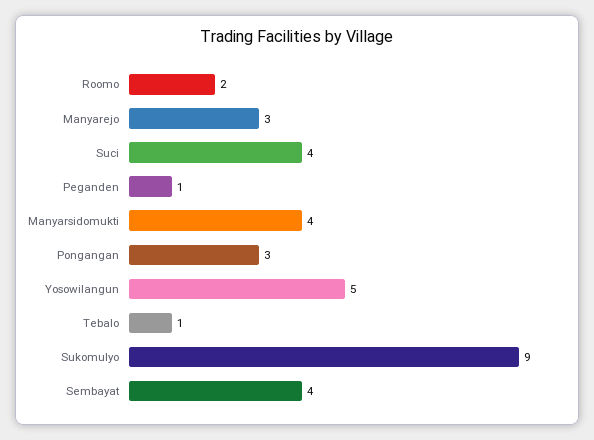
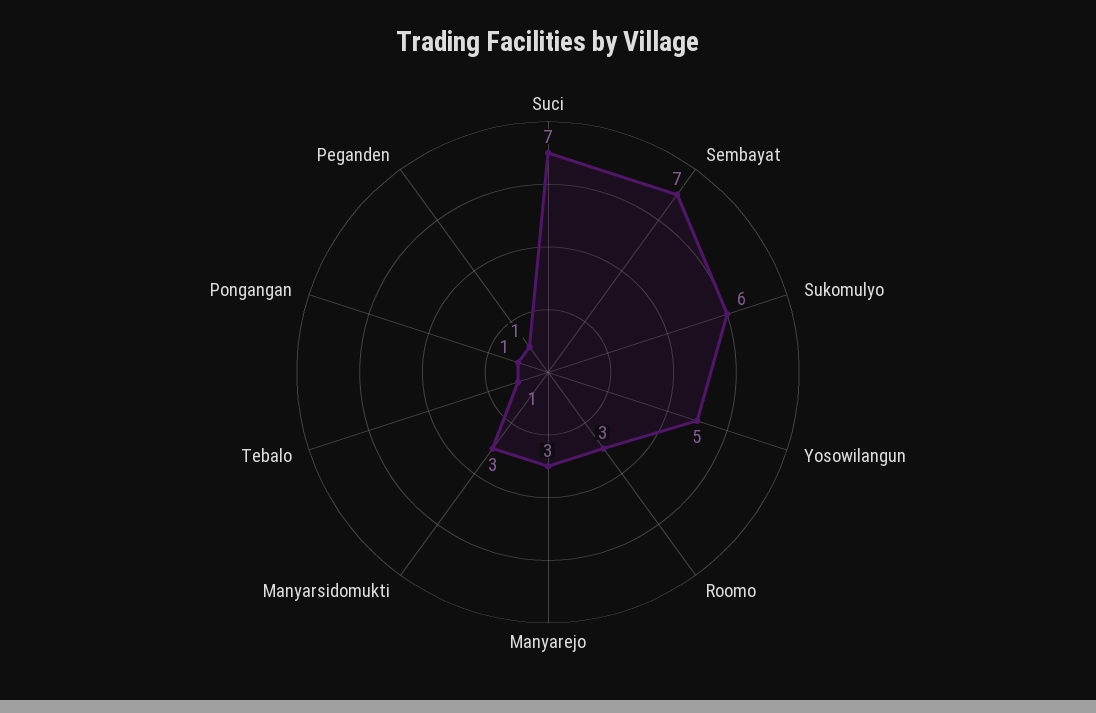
Roomo: 2 -> 3
Suci: 4 -> 7
Manyarsidomukti: 4 -> 3
Pongangan: 3 -> 1
Sukomulyo: 9 -> 6
Sembayat: 4 -> 7

